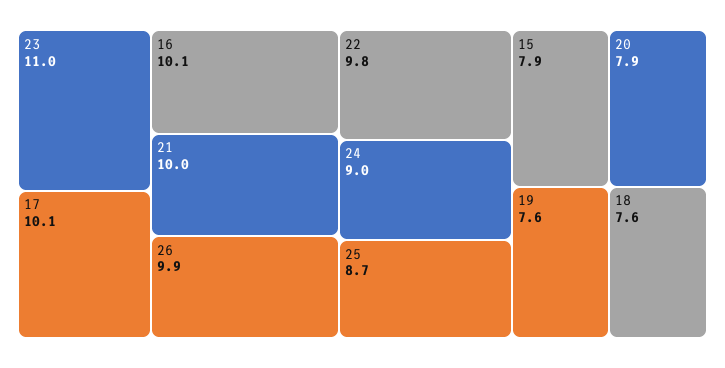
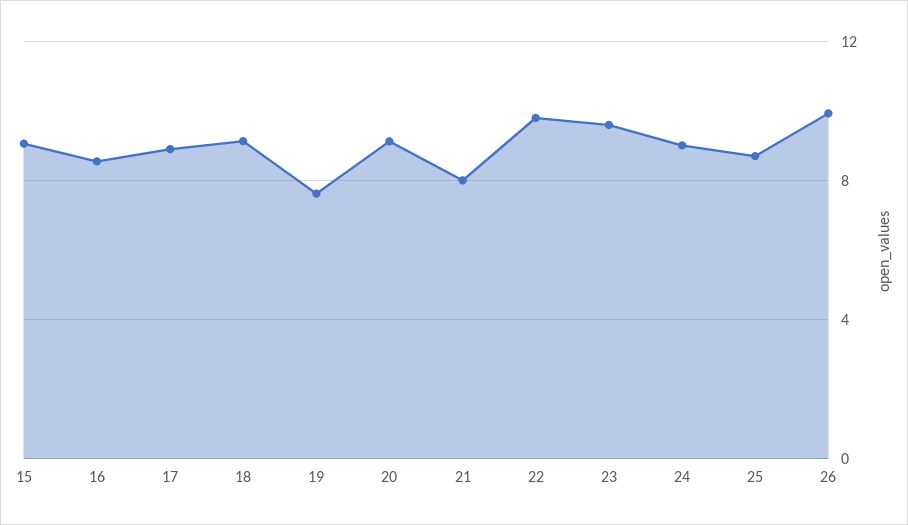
23: 11 -> 9.5
17: 10.1 -> 9
16: 10.1 -> 8.5
21: 10 -> 8
15: 7.9 -> 9
20: 7.9 -> 9
18: 7.6 -> 9

